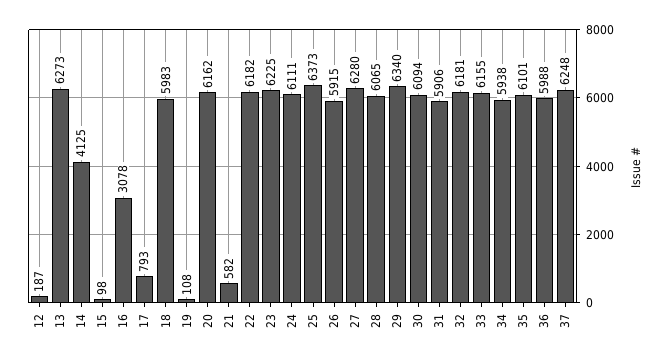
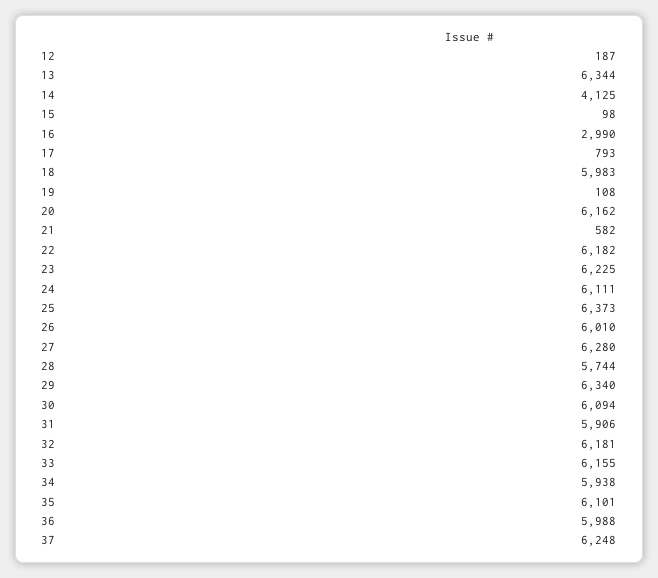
13: 6273 -> 6344
16: 3078 -> 2990
26: 5915 -> 6010
28: 6065 -> 5744

